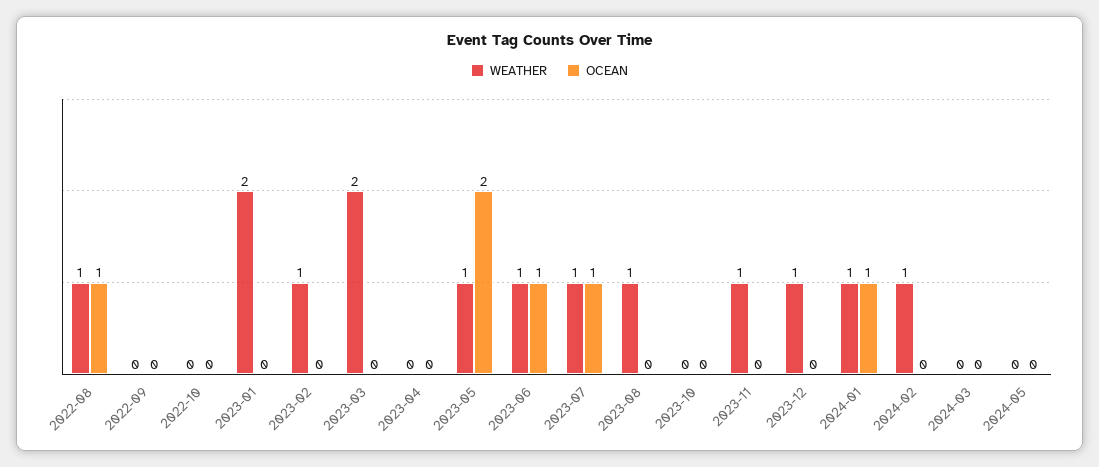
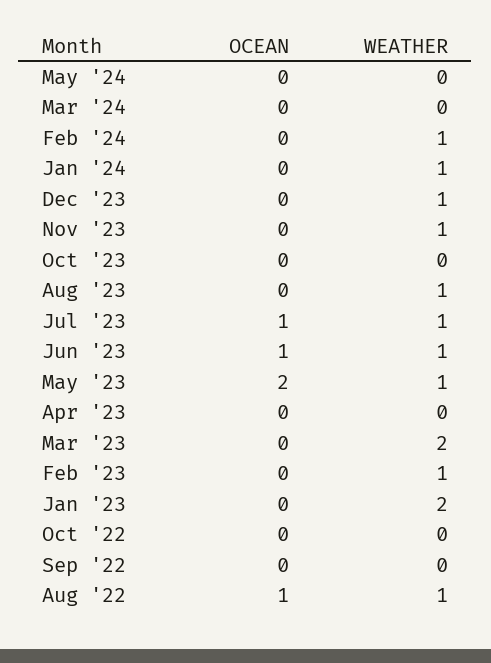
OCEAN, 2024-01: 1 -> 0

